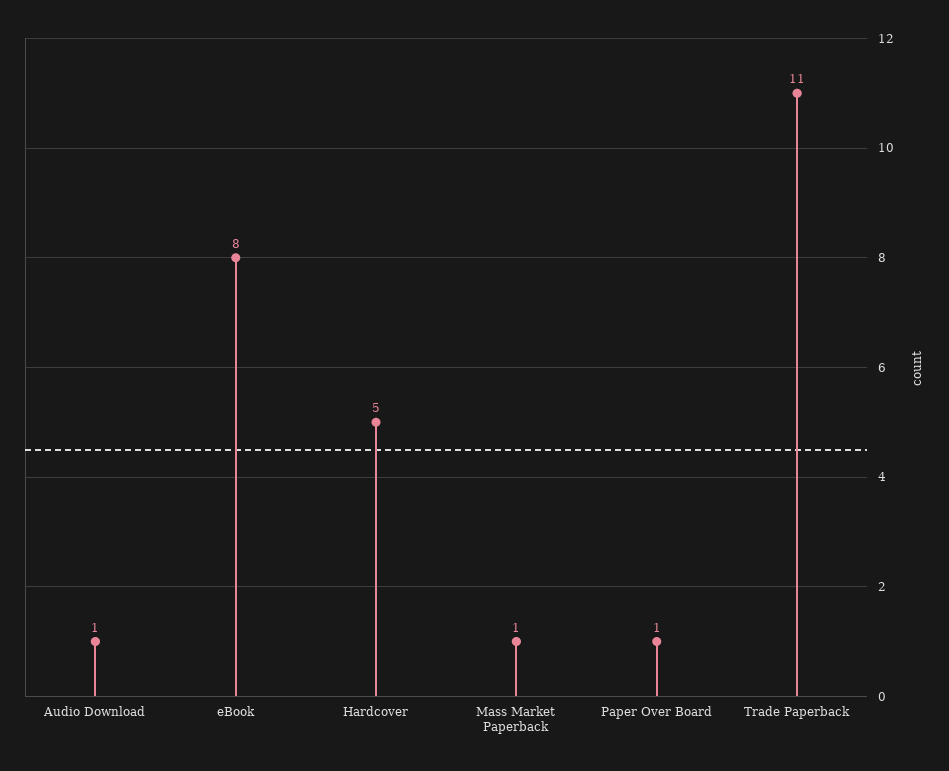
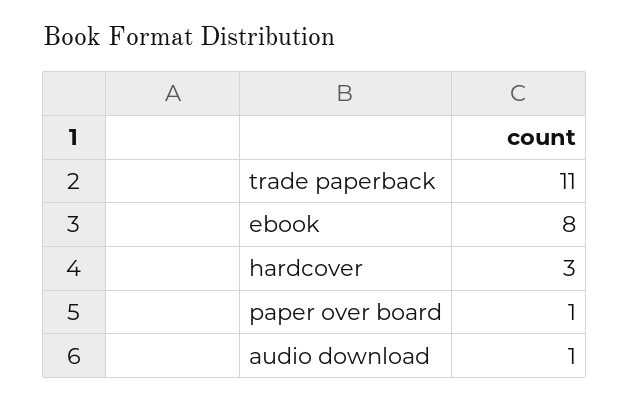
Hardcover: 5 -> 3
Mass Market Paperback: 1 -> none

